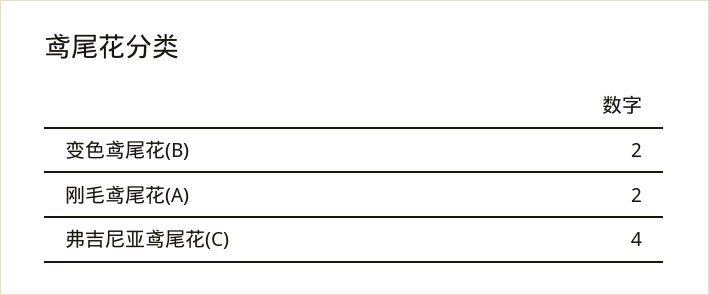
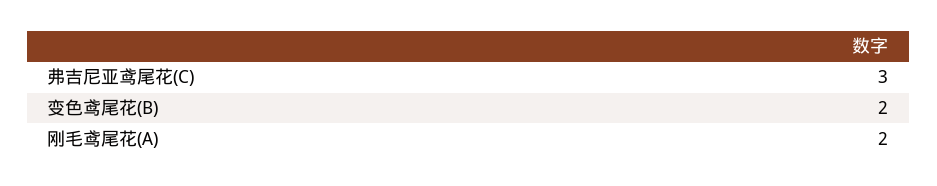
弗吉尼亚鸢尾花(C): 4 -> 3

